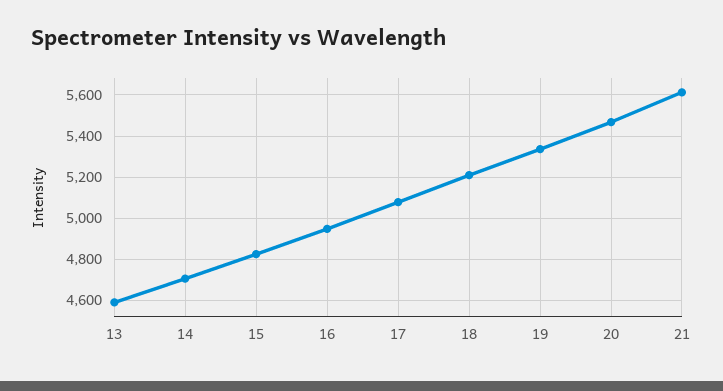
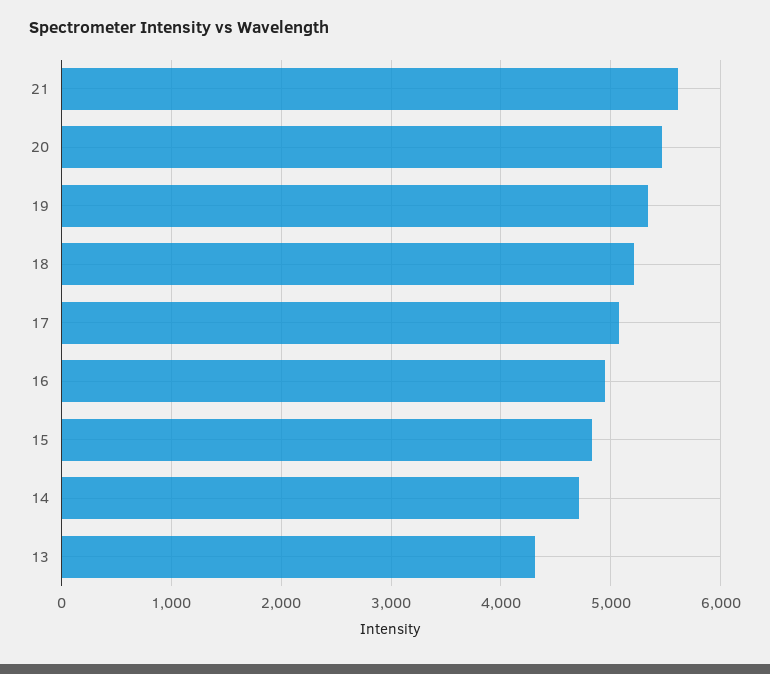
13: 4600 -> 4300

